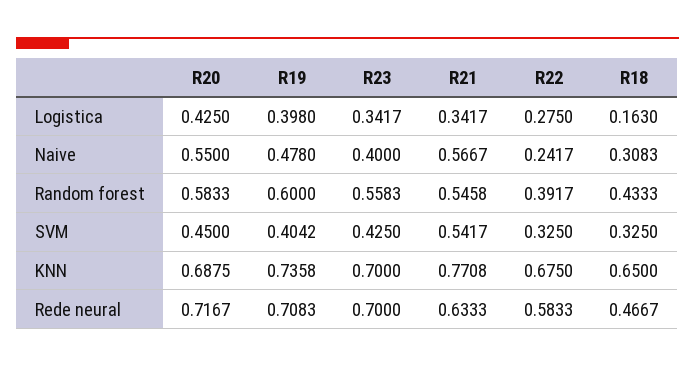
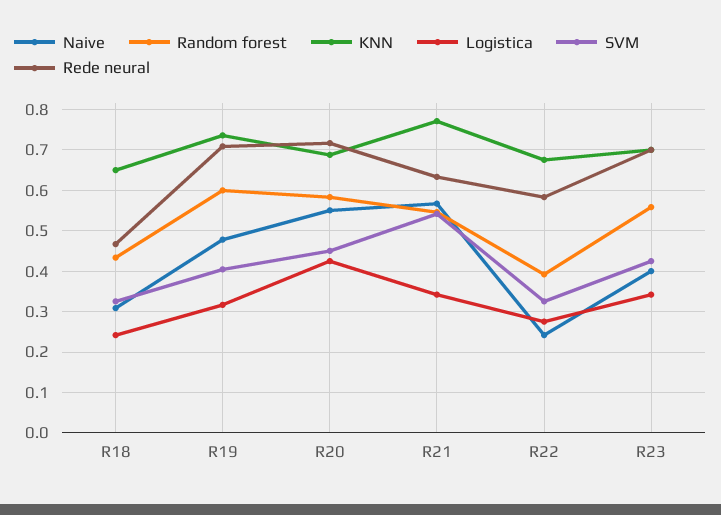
Logistica, R19: 0.398 -> 0.32
Logistica, R18: 0.163 -> 0.24

